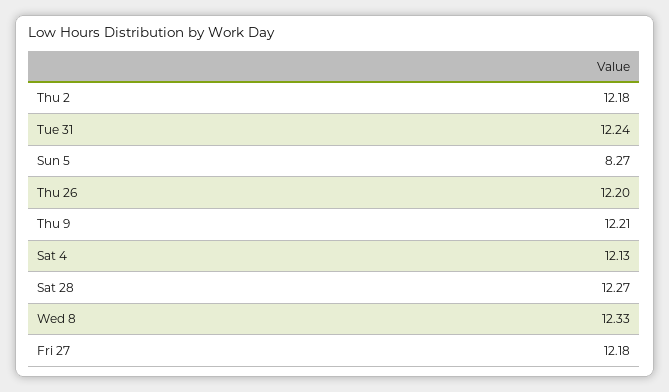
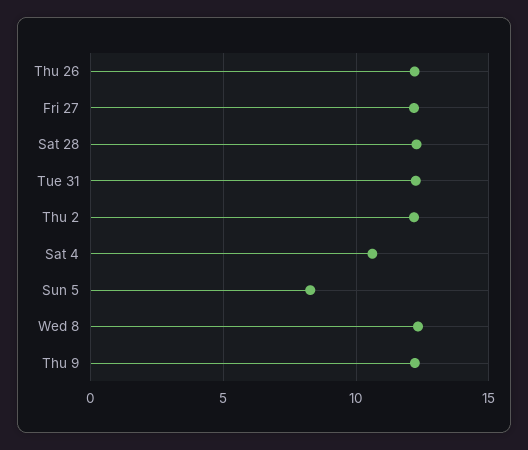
Sat 4: 12.13 -> 10.5

